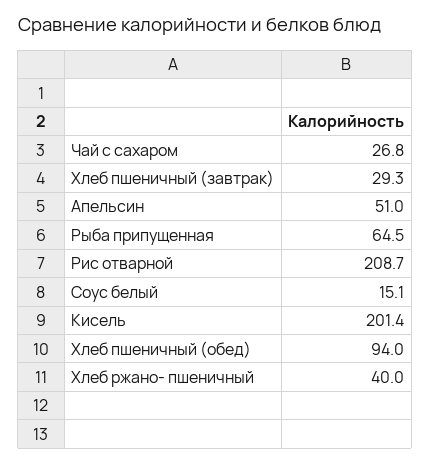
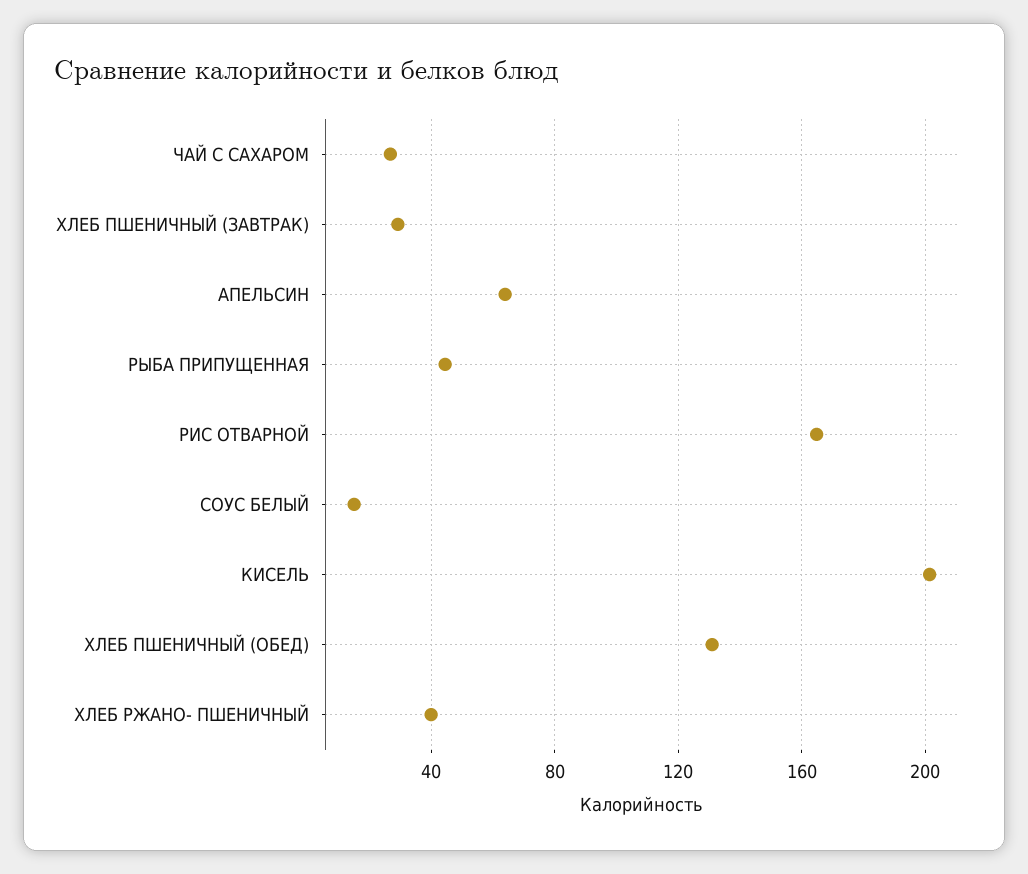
Апельсин: 51 -> 65
Рыба припущенная: 64.5 -> 45
Рис отварной: 208.7 -> 165
Хлеб пшеничный (обед): 94 -> 130

